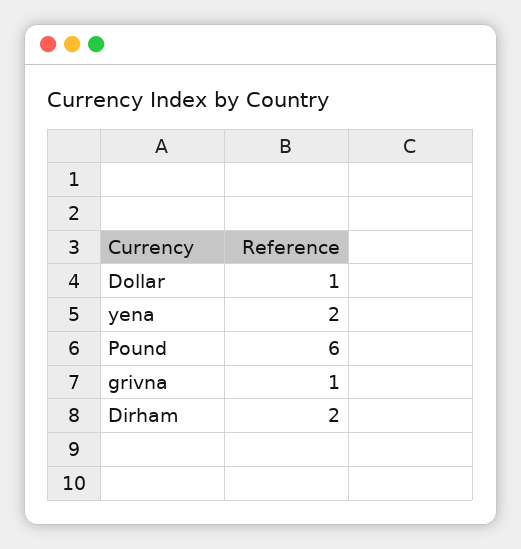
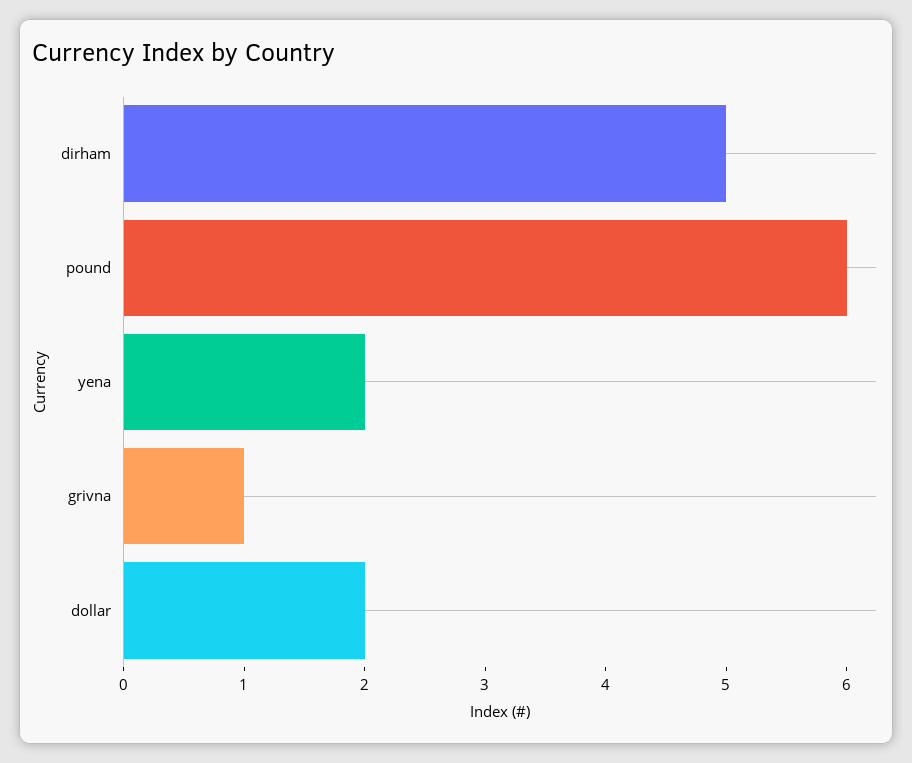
Dollar: 1 -> 2
Dirham: 2 -> 5

